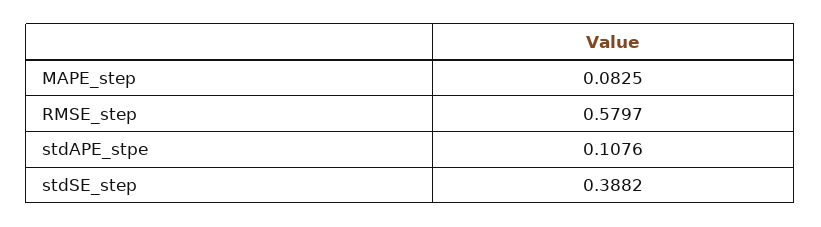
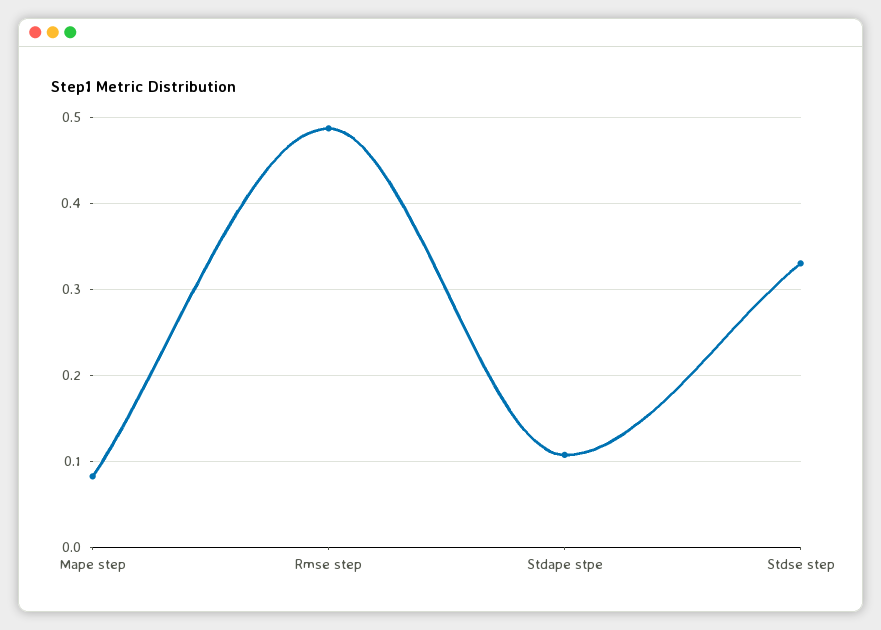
RMSE_step: 0.5797 -> 0.49
stdSE_step: 0.3882 -> 0.33

